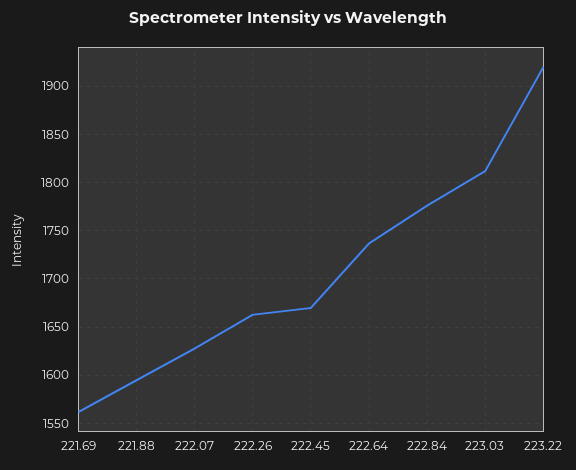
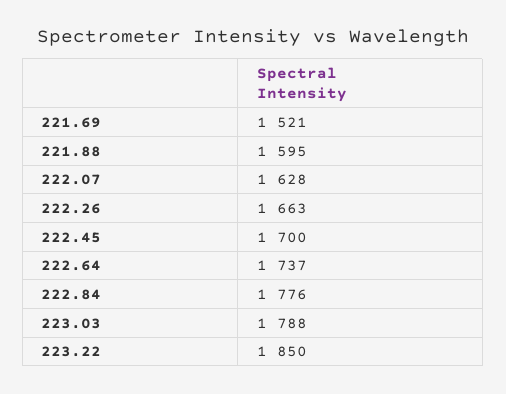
221.69: 1560 -> 1521
222.45: 1670 -> 1700
223.03: 1810 -> 1788
223.22: 1920 -> 1850

